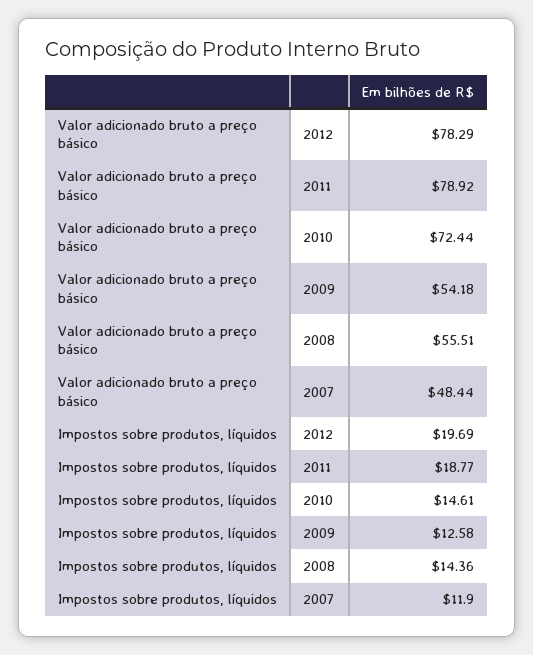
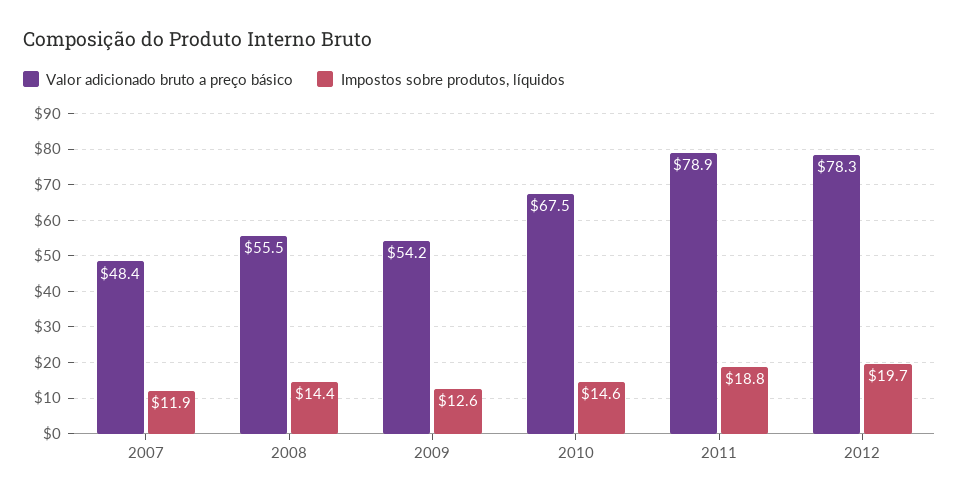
Valor adicionado bruto a preço básico, 2010: 72.44 -> 67.5

